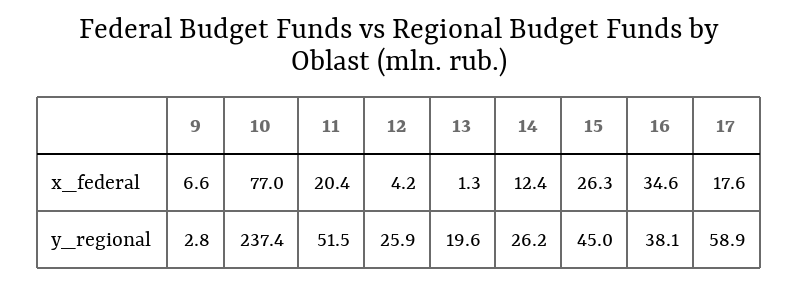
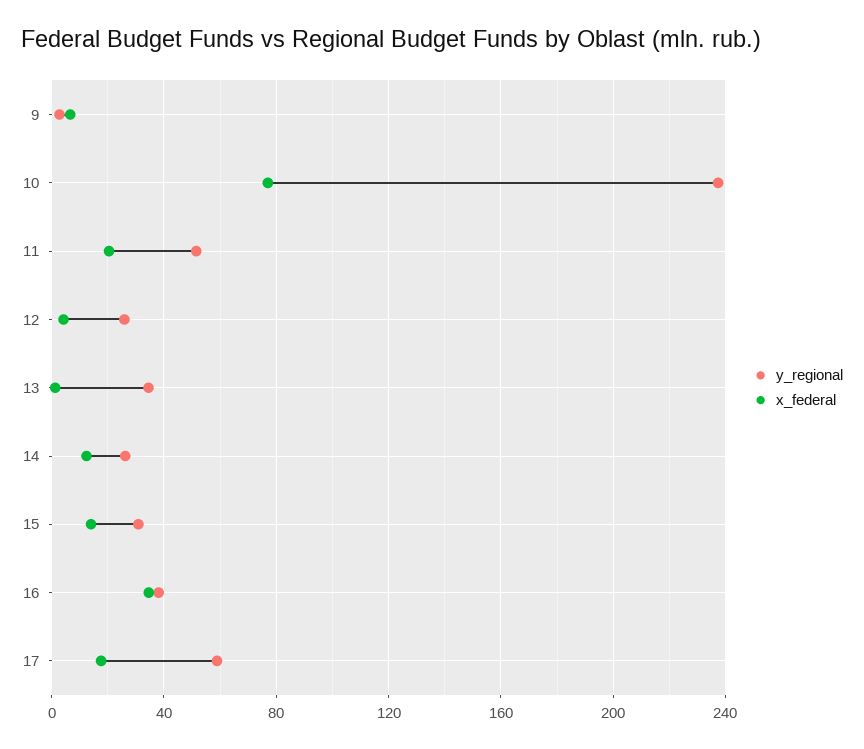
x_federal, 15: 26.3 -> 15
y_regional, 13: 19.6 -> 35
y_regional, 15: 45 -> 30

